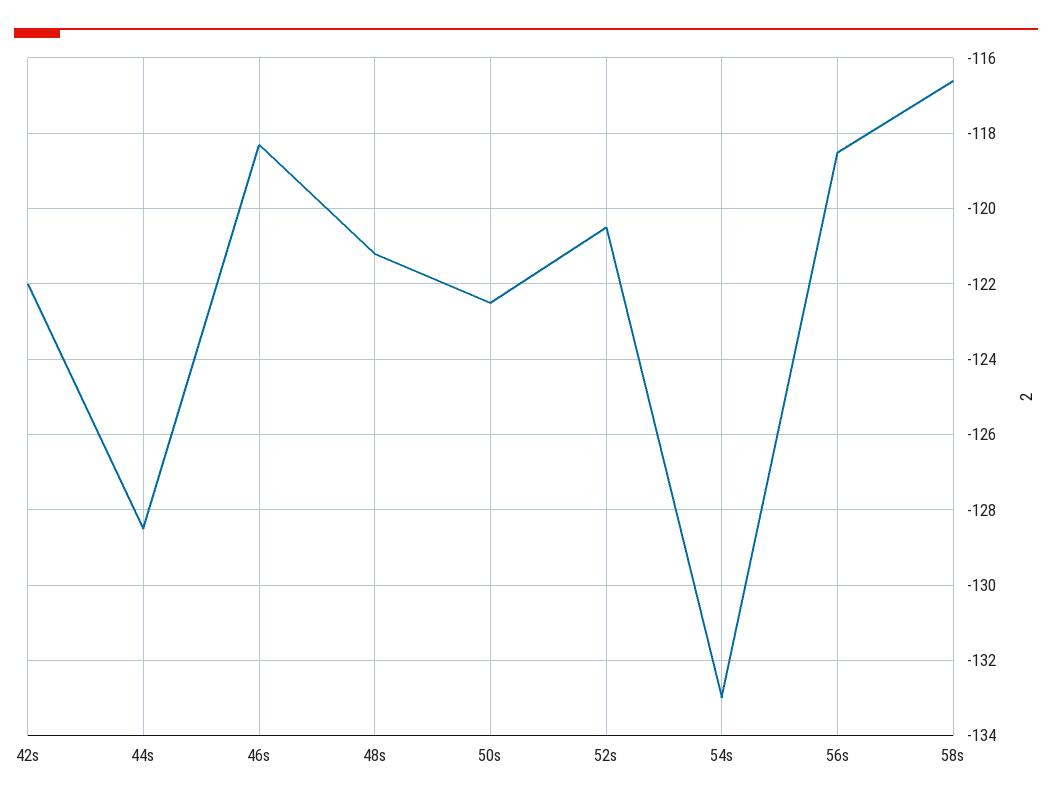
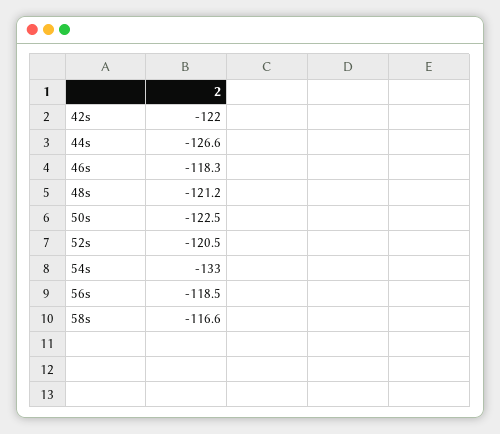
44s: -128.5 -> -126.6

